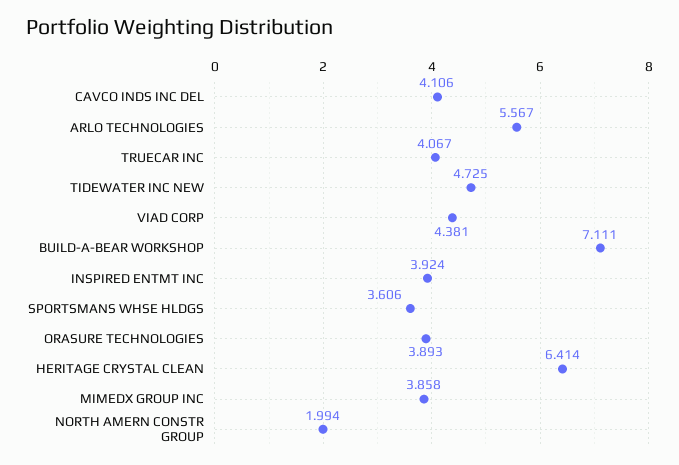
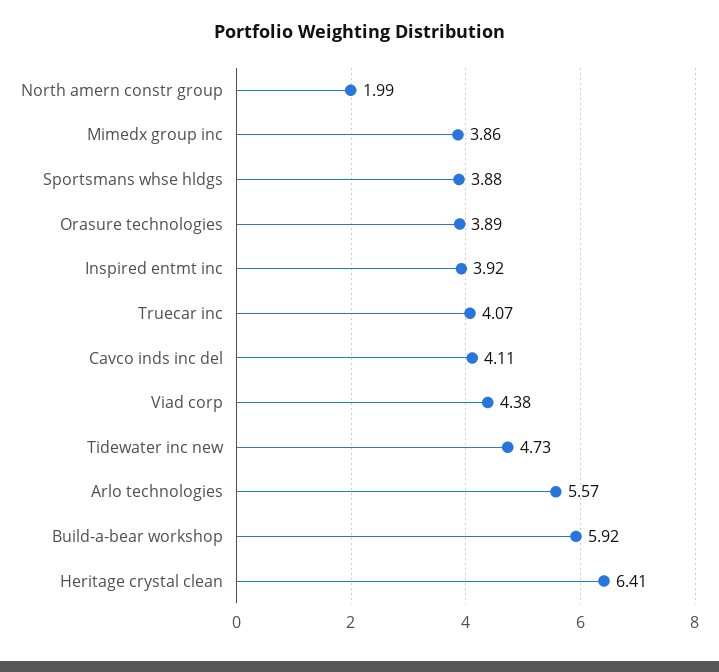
BUILD-A-BEAR WORKSHOP: 7.111 -> 5.92
SPORTSMANS WHSE HLDGS: 3.606 -> 3.88

